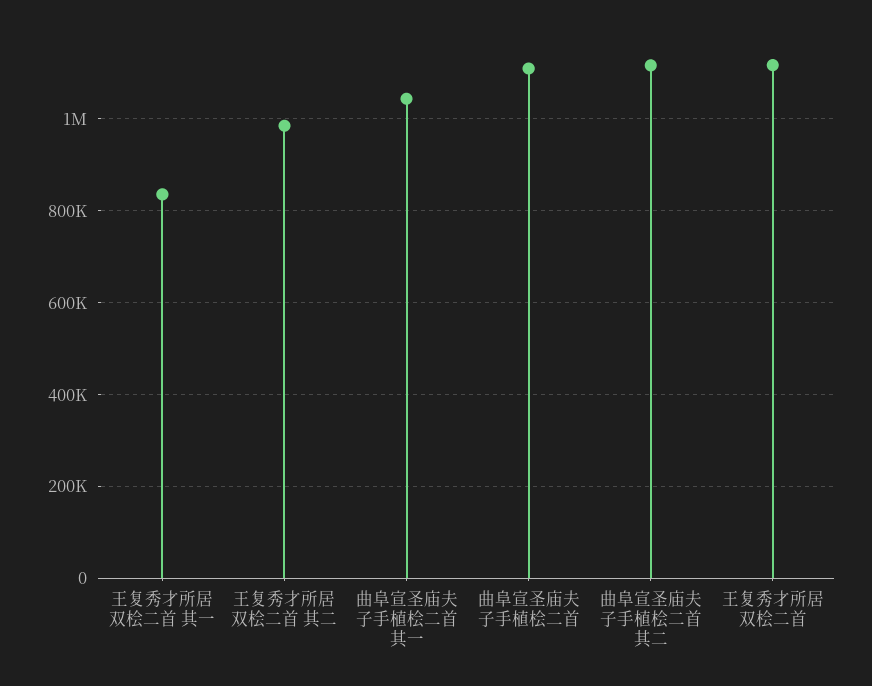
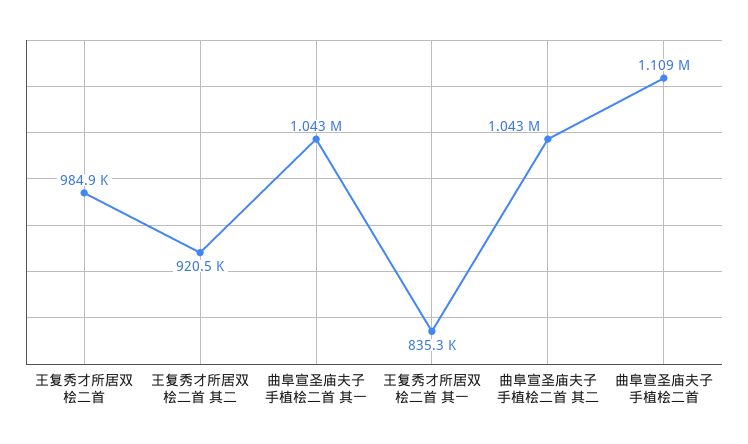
王复秀才所居双桧二首 其二: 980000 -> 920500
曲阜宣圣庙夫子手植桧二首 其二: 1120000 -> 1043000
王复秀才所居双桧二首: 1120000 -> 984900

